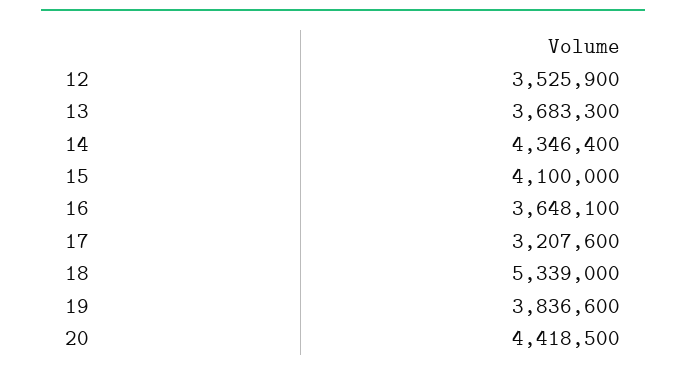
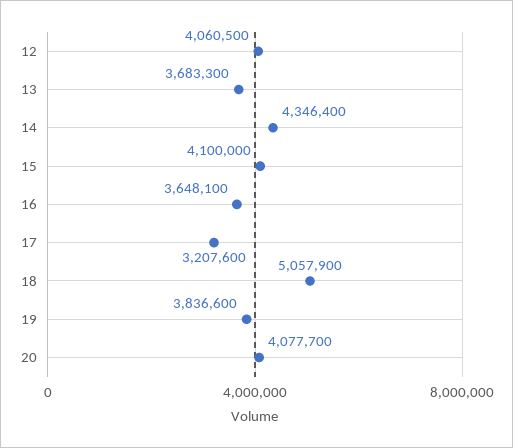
12: 3525900 -> 4060500
18: 5339000 -> 5057900
20: 4418500 -> 4077700

